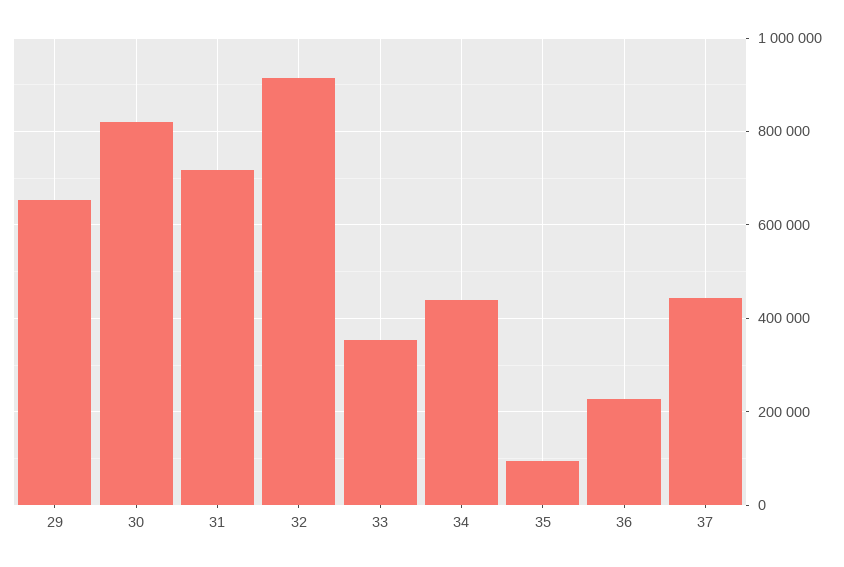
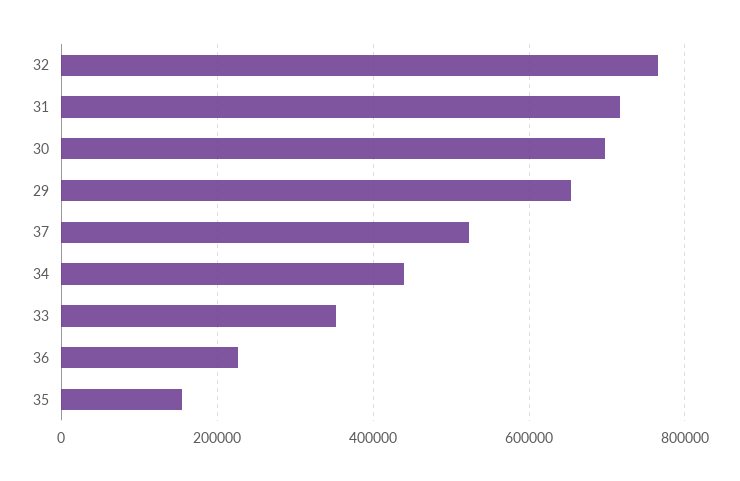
30: 820000 -> 700000
32: 920000 -> 760000
35: 100000 -> 160000
37: 440000 -> 520000

